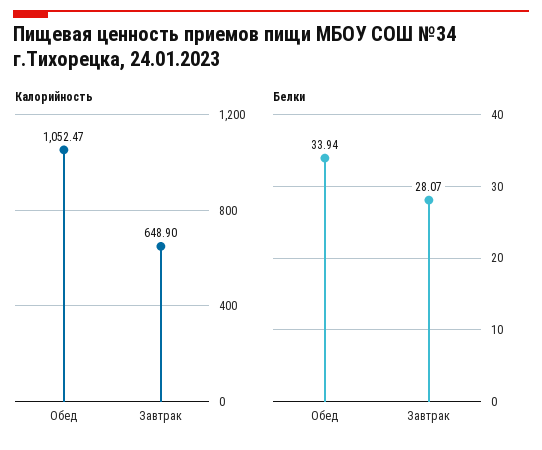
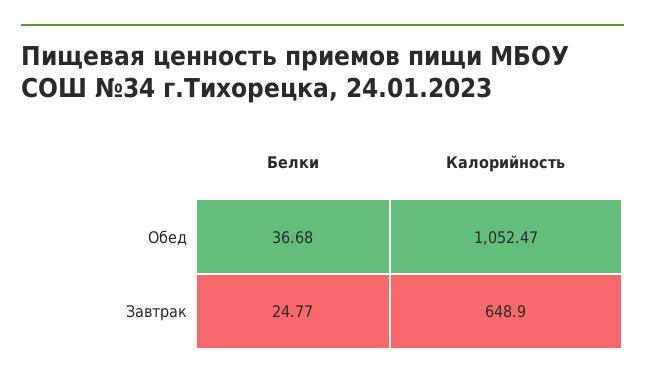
Белки, Обед: 33.94 -> 36.68
Белки, Завтрак: 28.07 -> 24.77

